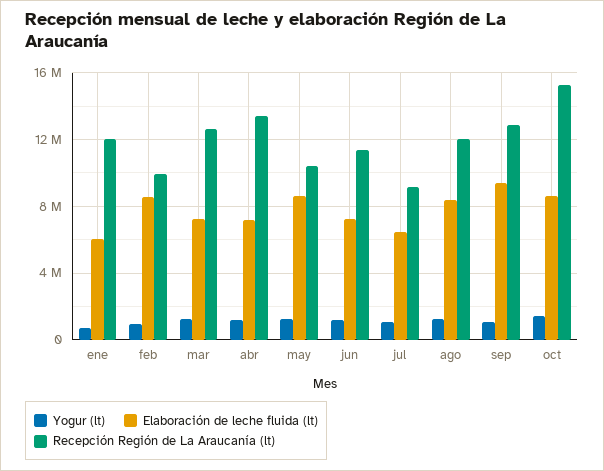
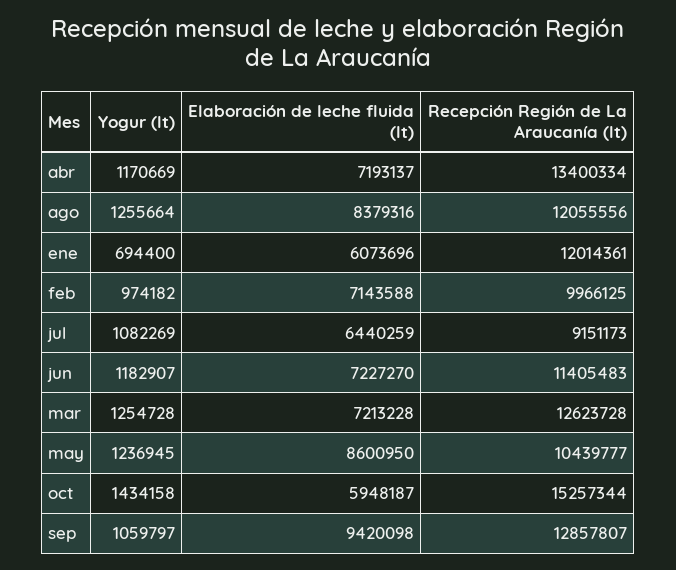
Elaboración de leche fluida (lt), feb: 8500000 -> 7143588
Elaboración de leche fluida (lt), oct: 8500000 -> 5948187

